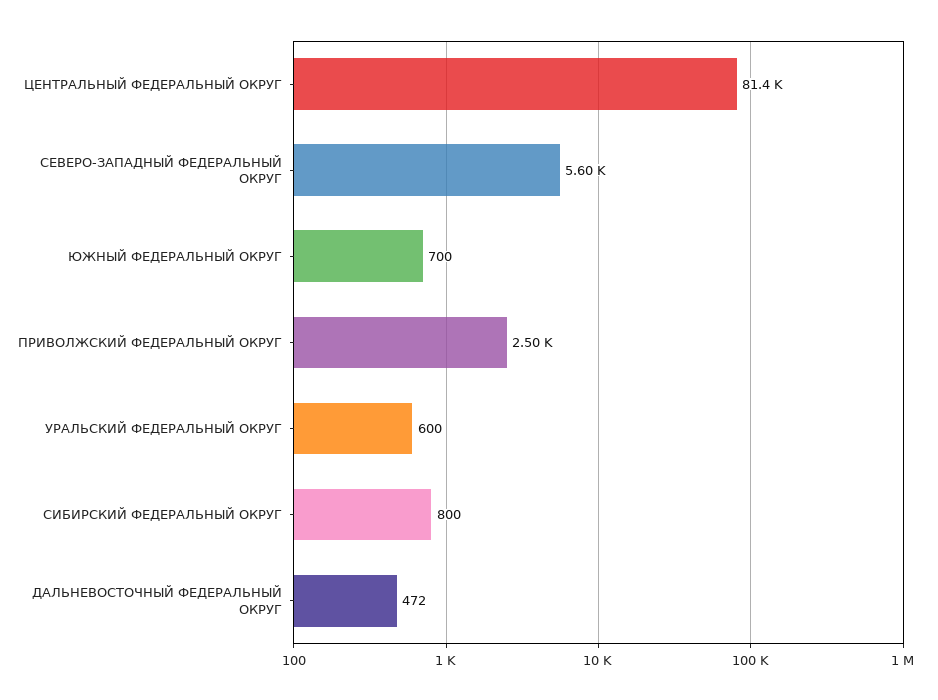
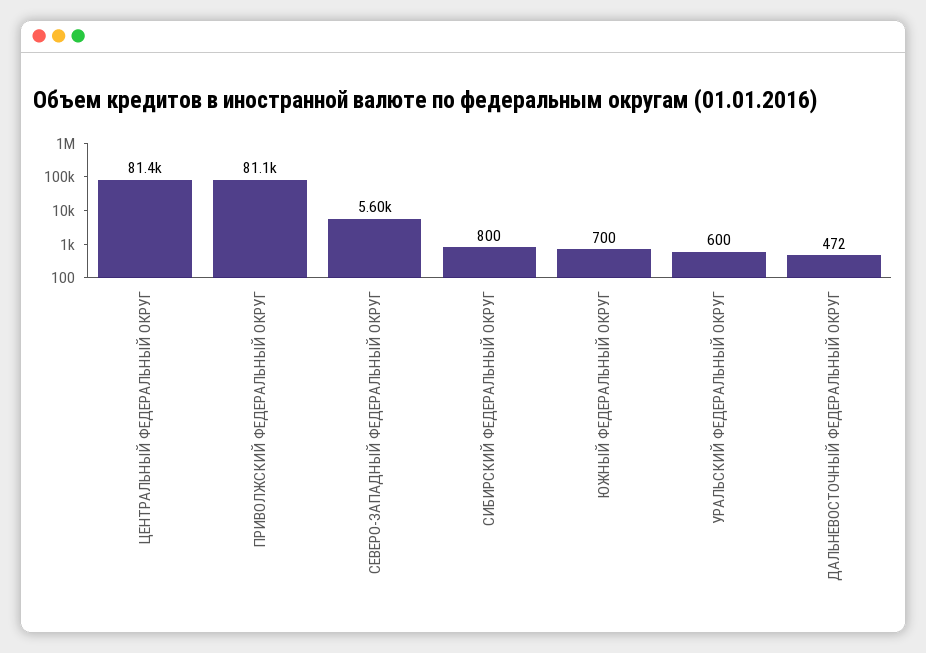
ПРИВОЛЖСКИЙ ФЕДЕРАЛЬНЫЙ ОКРУГ: 2500 -> 81100

